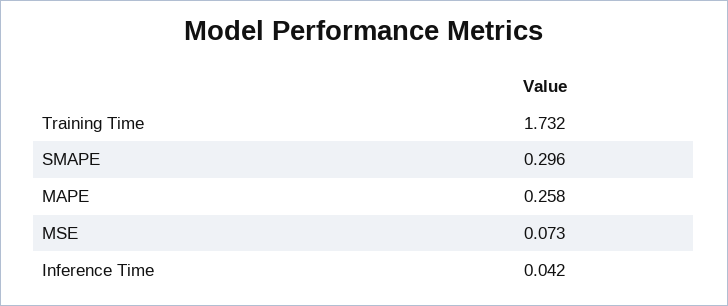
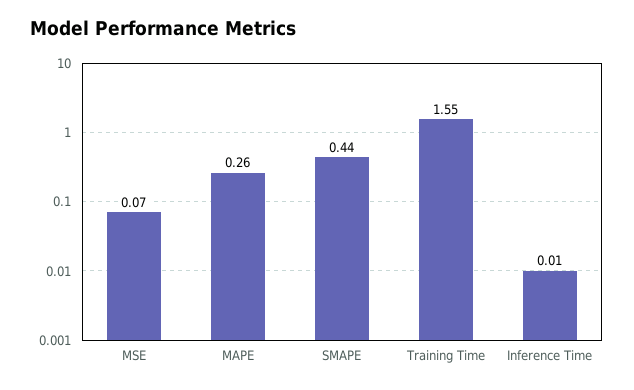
Training Time: 1.732 -> 1.55
SMAPE: 0.296 -> 0.44
Inference Time: 0.042 -> 0.01

